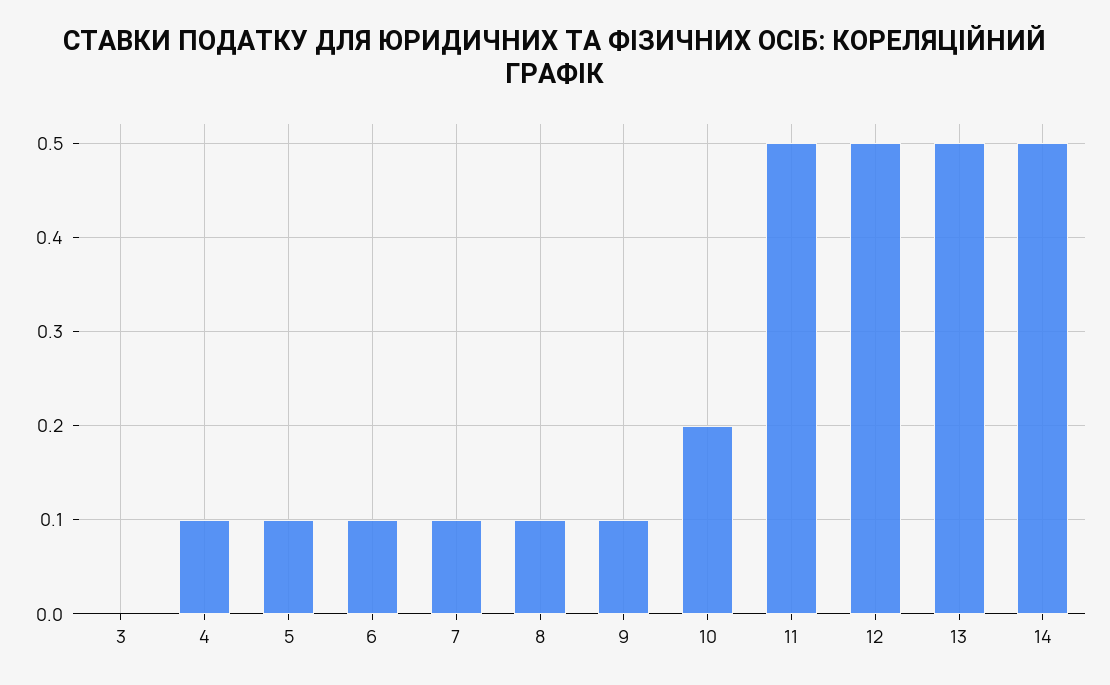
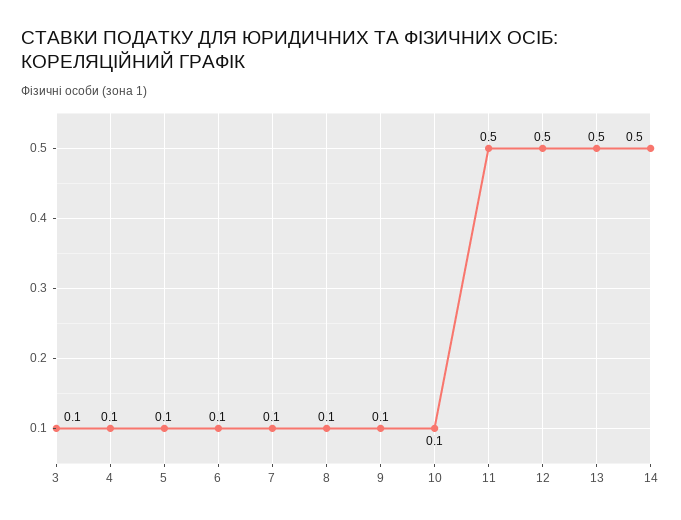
3: 0 -> 0.1
10: 0.2 -> 0.1

